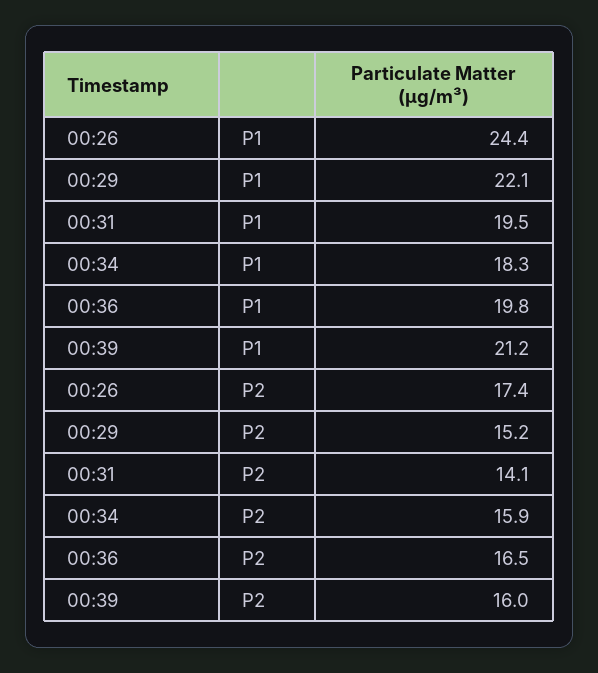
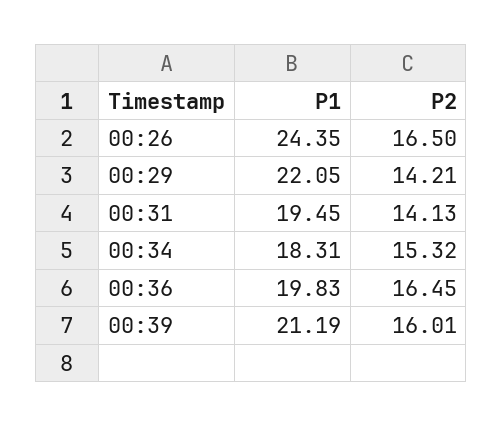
00:26, P2: 17.4 -> 16.5
00:29, P2: 15.2 -> 14.21
00:34, P2: 15.9 -> 15.32

